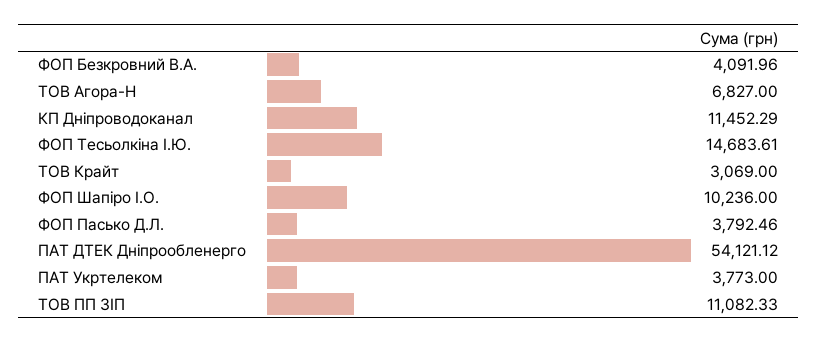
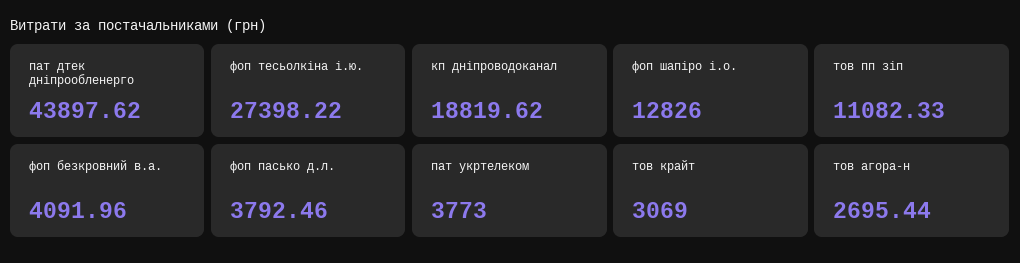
ТОВ Агора-Н: 6827 -> 2695.44
КП Дніпроводоканал: 11452.29 -> 18819.62
ФОП Тесьолкіна І.Ю.: 14683.61 -> 27398.22
ФОП Шапіро І.О.: 10236 -> 12826
ПАТ ДТЕК Дніпрообленерго: 54121.12 -> 43897.62

